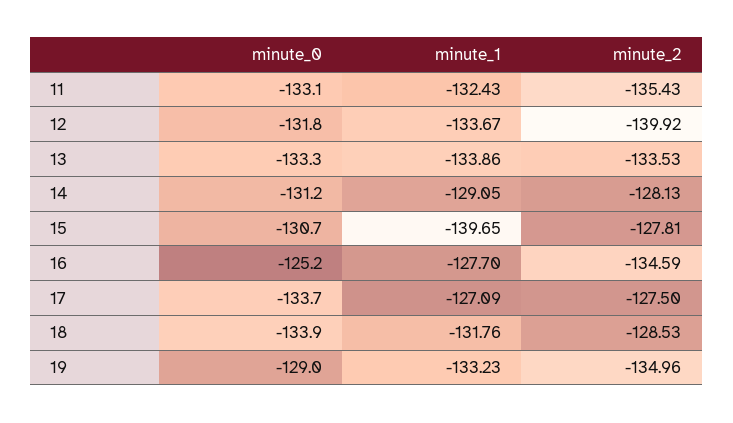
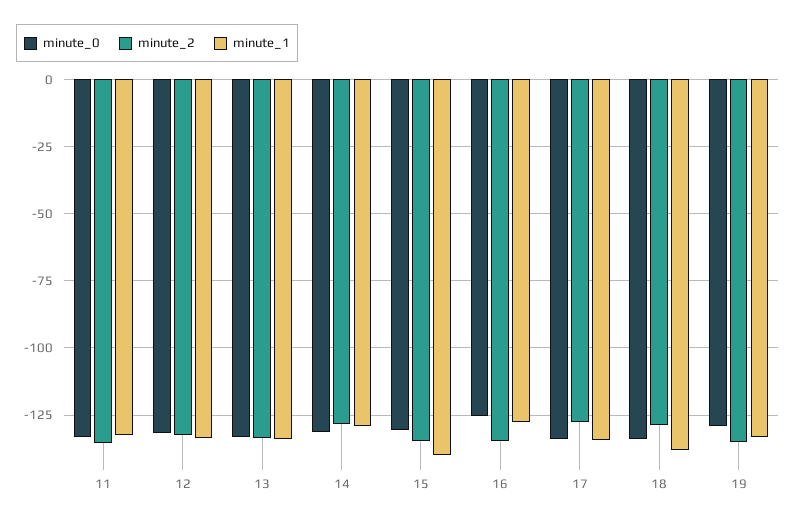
minute_2, 12: -139.92 -> -132.5
minute_2, 15: -127.81 -> -135
minute_1, 17: -127.09 -> -135
minute_1, 18: -131.76 -> -137.5

